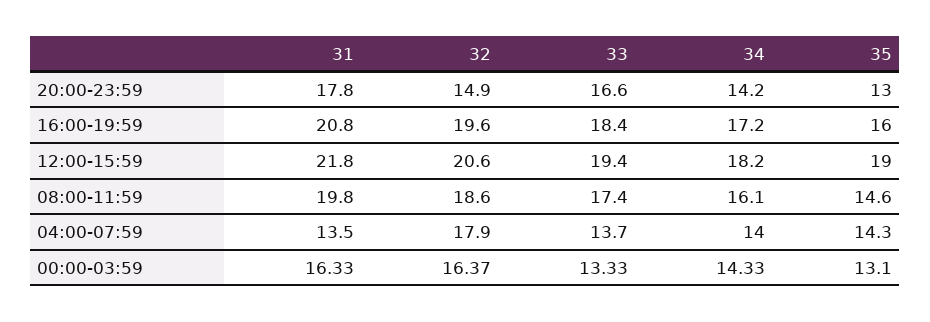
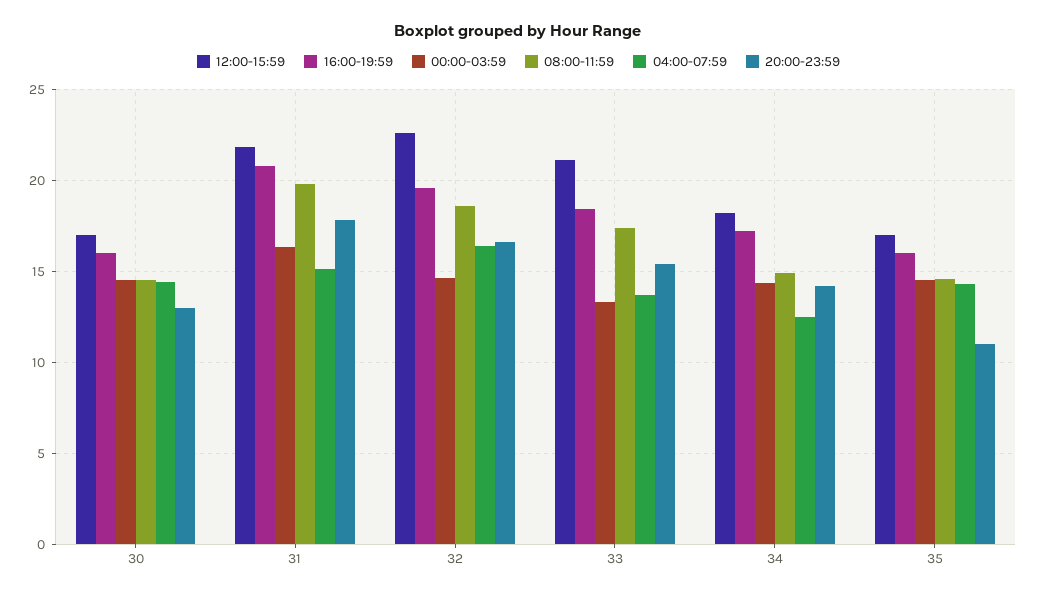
20:00-23:59, 32: 14.9 -> 16.5
20:00-23:59, 33: 16.6 -> 15.5
20:00-23:59, 35: 13 -> 11
12:00-15:59, 32: 20.6 -> 22.5
12:00-15:59, 33: 19.4 -> 21
12:00-15:59, 35: 19 -> 17
08:00-11:59, 34: 16.1 -> 15
04:00-07:59, 31: 13.5 -> 15
04:00-07:59, 32: 17.9 -> 16.5
04:00-07:59, 34: 14 -> 12.5
00:00-03:59, 32: 16.37 -> 14.5
00:00-03:59, 35: 13.1 -> 14.5
12:00-15:59, 30: none -> 17
16:00-19:59, 30: none -> 16
00:00-03:59, 30: none -> 14.5
08:00-11:59, 30: none -> 14.5
04:00-07:59, 30: none -> 14.5
20:00-23:59, 30: none -> 13

